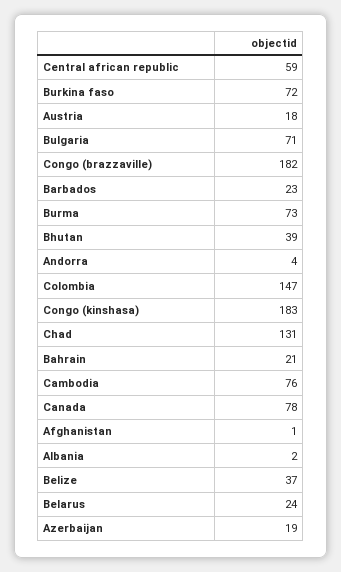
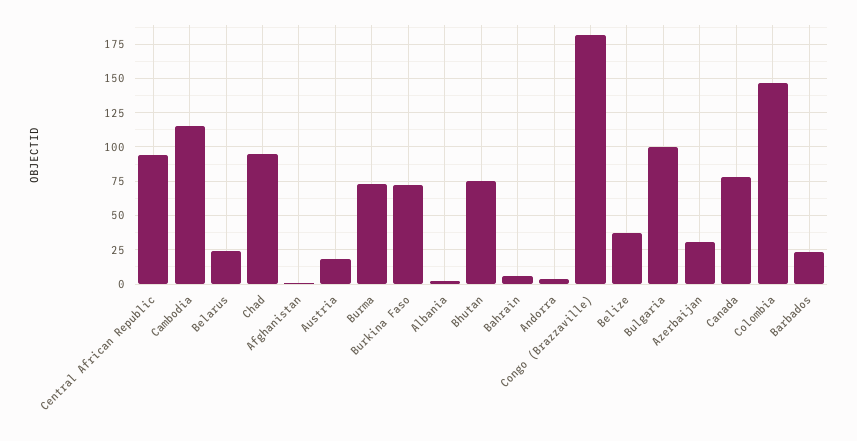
Central african republic: 59 -> 95
Bulgaria: 71 -> 100
Bhutan: 39 -> 75
Congo (kinshasa): 183 -> none
Chad: 131 -> 95
Bahrain: 21 -> 5
Cambodia: 76 -> 115
Azerbaijan: 19 -> 30

